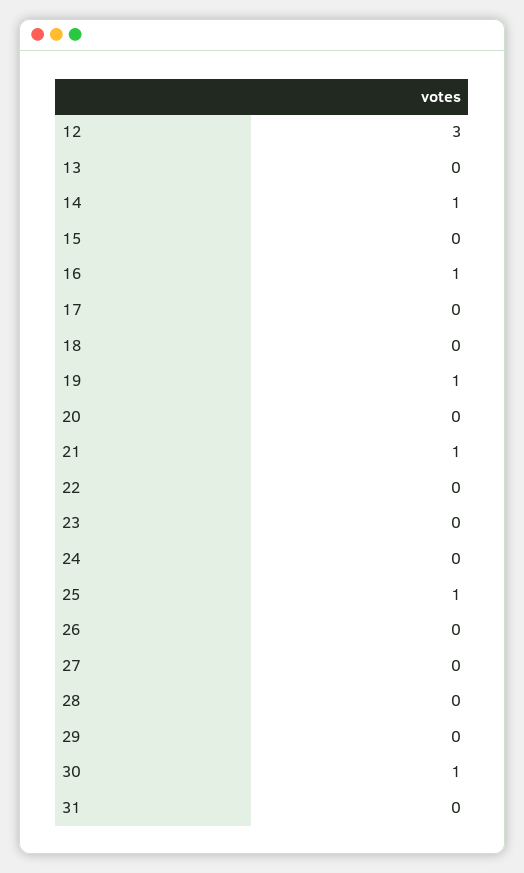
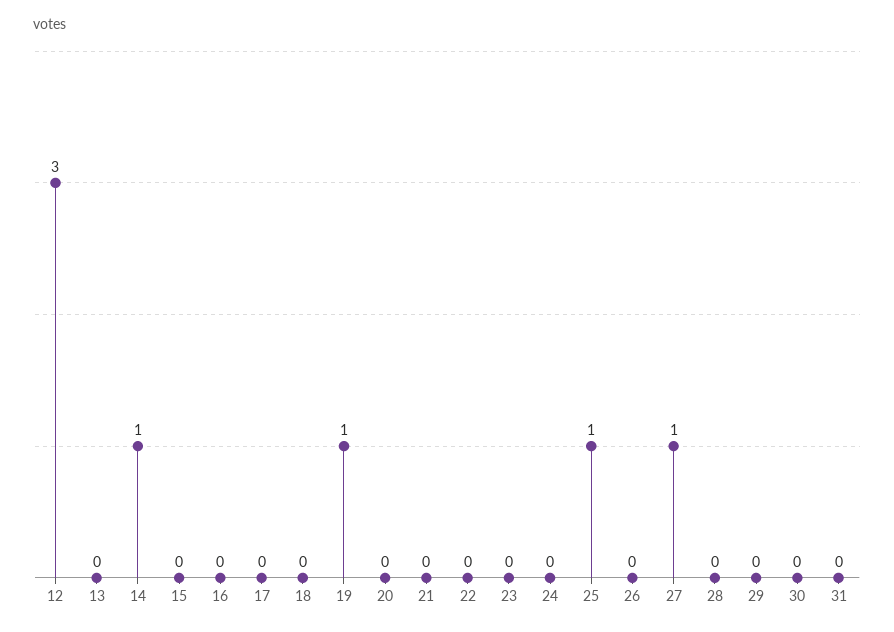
16: 1 -> 0
21: 1 -> 0
27: 0 -> 1
30: 1 -> 0

